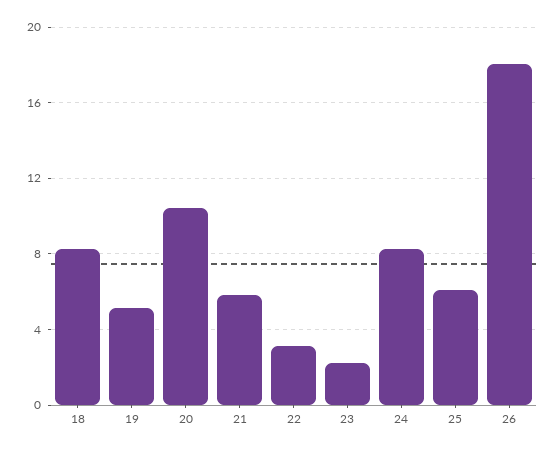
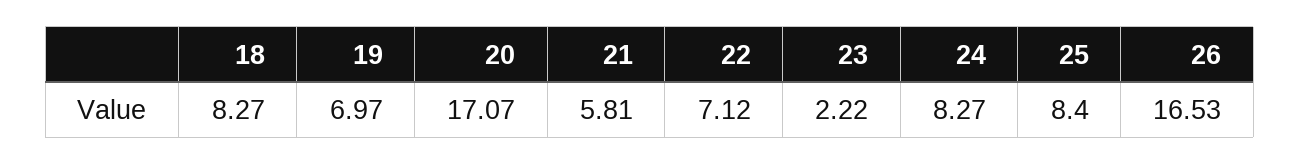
19: 5 -> 6.97
20: 10.5 -> 17.07
22: 3 -> 7.12
25: 6 -> 8.4
26: 18 -> 16.53

